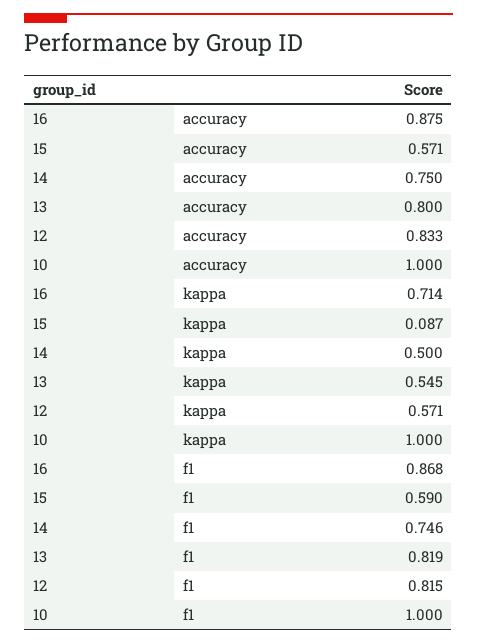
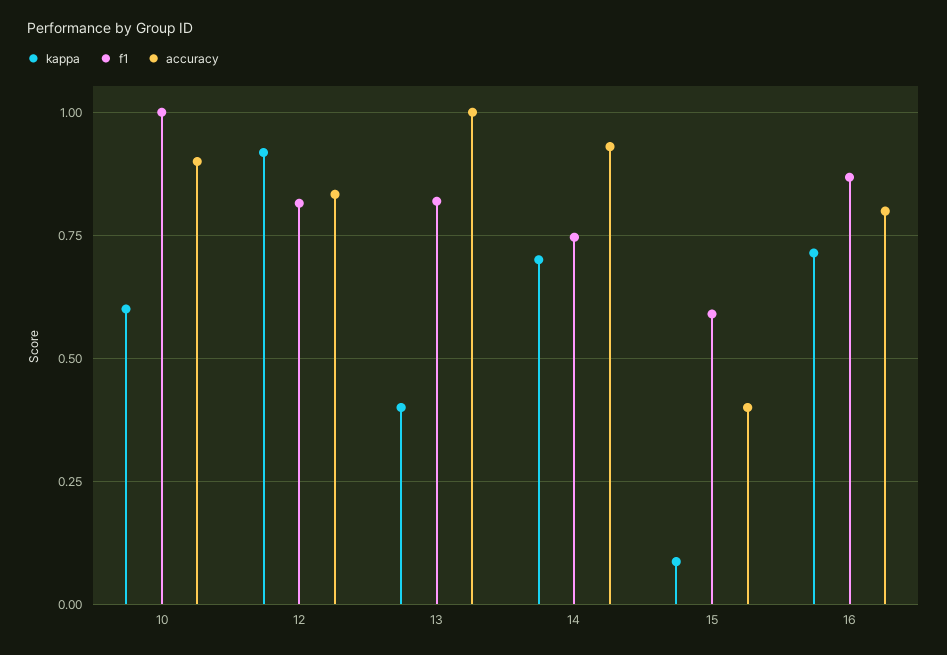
accuracy, 16: 0.875 -> 0.8
accuracy, 15: 0.571 -> 0.4
accuracy, 14: 0.75 -> 0.925
accuracy, 13: 0.8 -> 1
accuracy, 10: 1 -> 0.9
kappa, 14: 0.5 -> 0.7
kappa, 13: 0.545 -> 0.4
kappa, 12: 0.571 -> 0.925
kappa, 10: 1 -> 0.6

